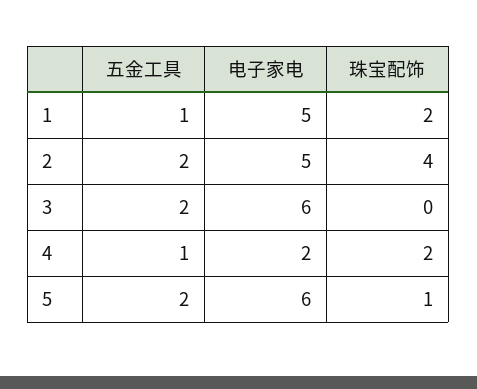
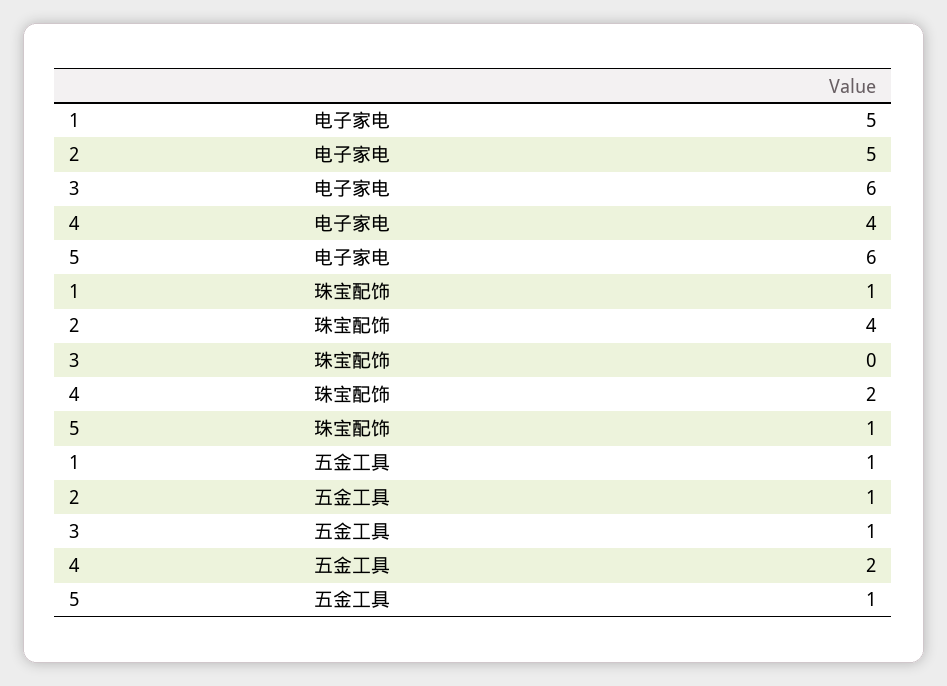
珠宝配饰, 1: 2 -> 1
五金工具, 2: 2 -> 1
五金工具, 3: 2 -> 1
五金工具, 4: 1 -> 2
电子家电, 4: 2 -> 4
五金工具, 5: 2 -> 1

